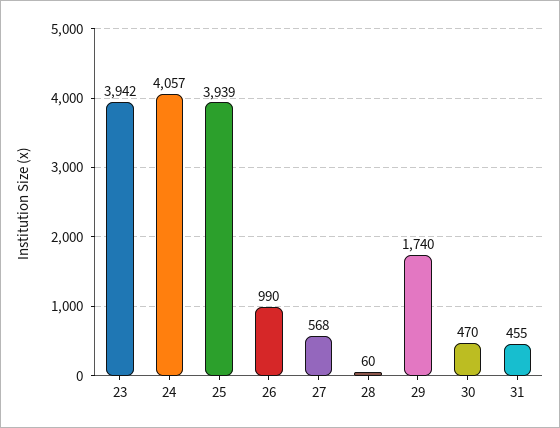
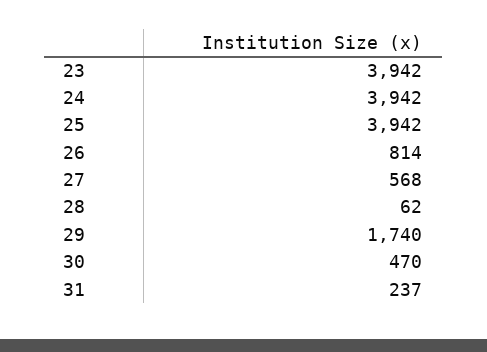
24: 4057 -> 3942
25: 3939 -> 3942
26: 990 -> 814
28: 60 -> 62
31: 455 -> 237

